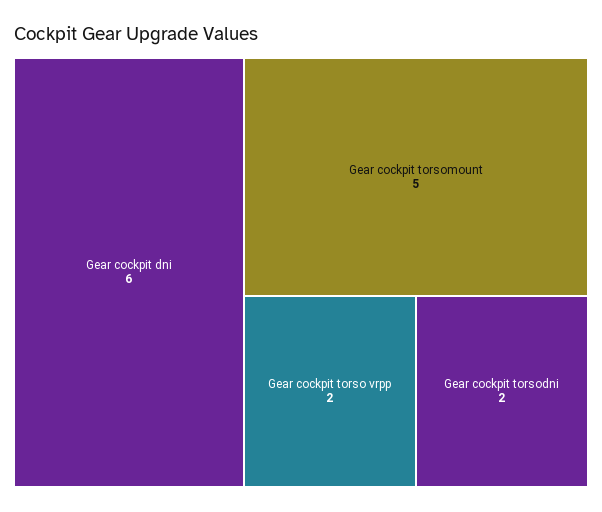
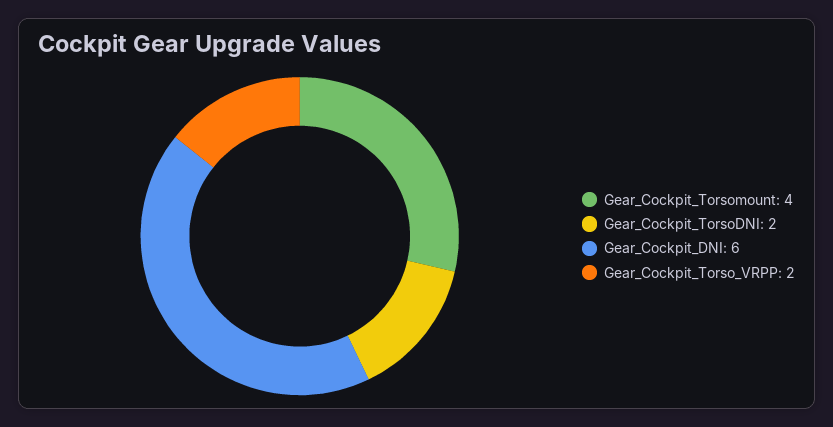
Gear cockpit torsomount: 5 -> 4

